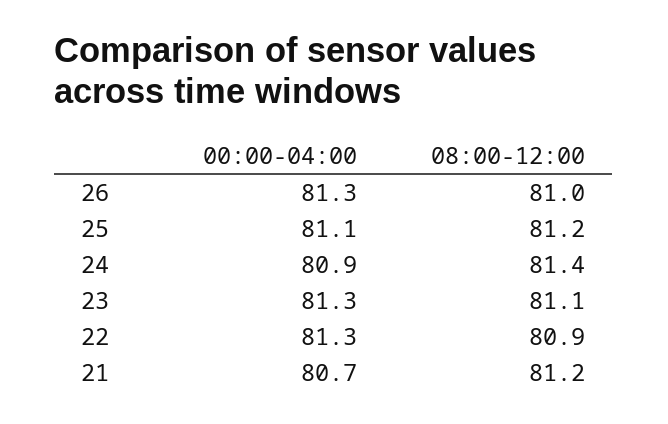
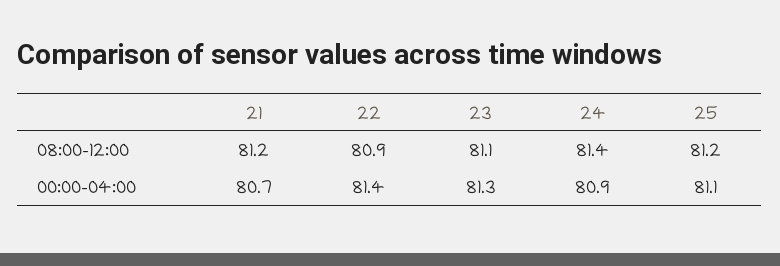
00:00-04:00, 26: 81.3 -> none
08:00-12:00, 26: 81 -> none
00:00-04:00, 22: 81.3 -> 81.4

